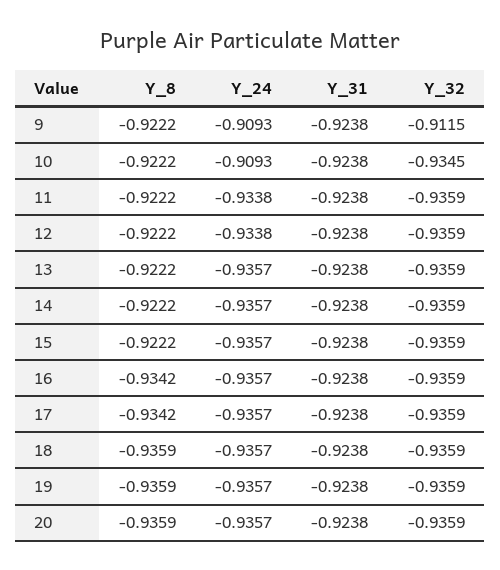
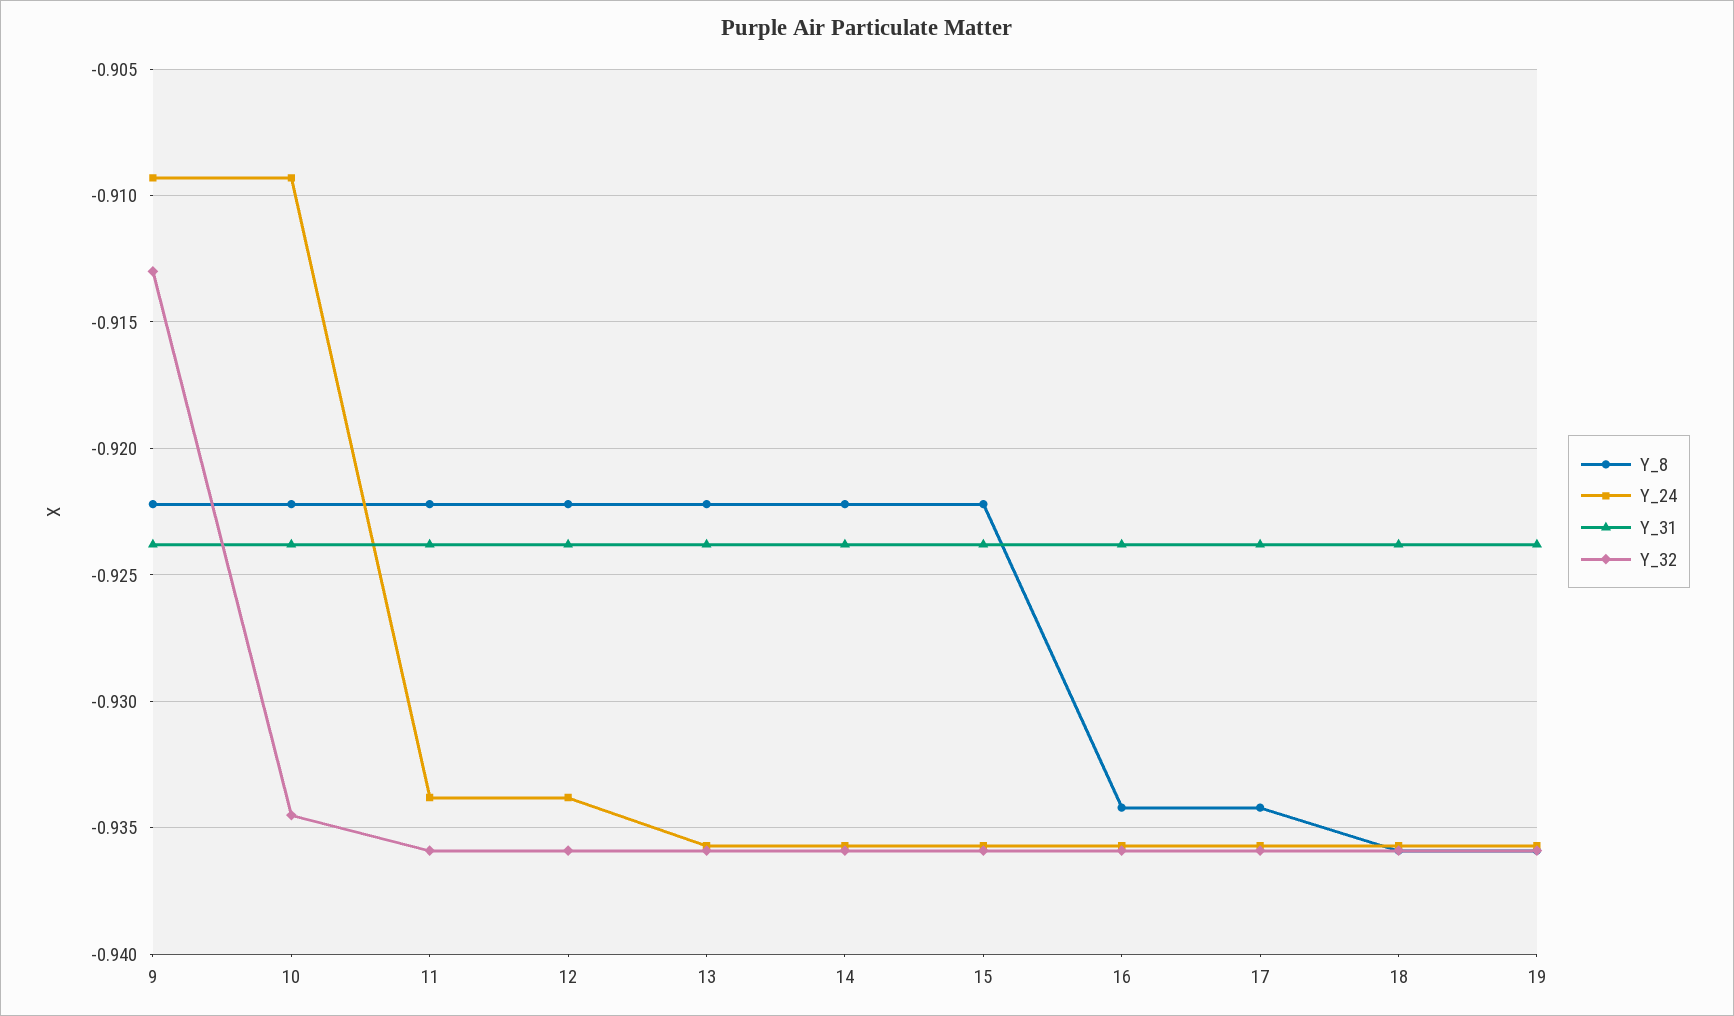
Y_32, 9: -0.9115 -> -0.913
Y_8, 20: -0.9359 -> none
Y_24, 20: -0.9357 -> none
Y_31, 20: -0.9238 -> none
Y_32, 20: -0.9359 -> none

